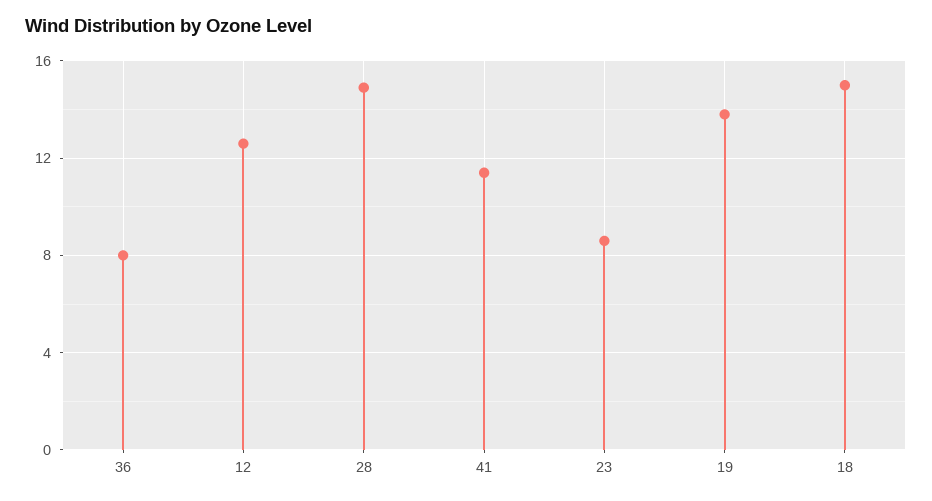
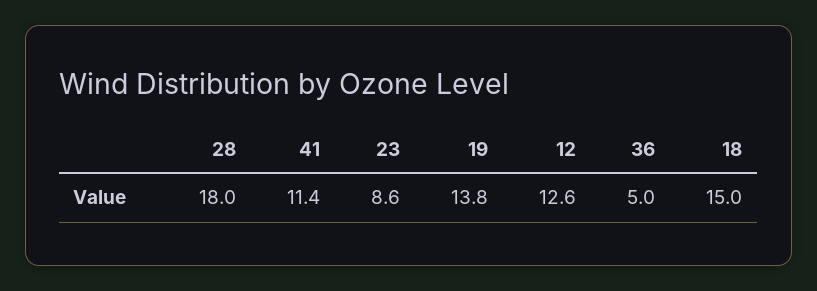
36: 8 -> 5
28: 15 -> 18

